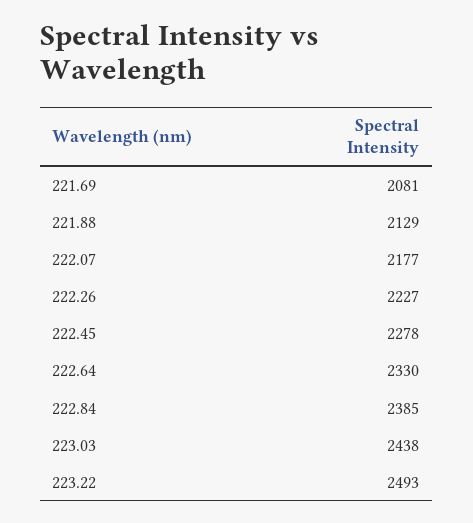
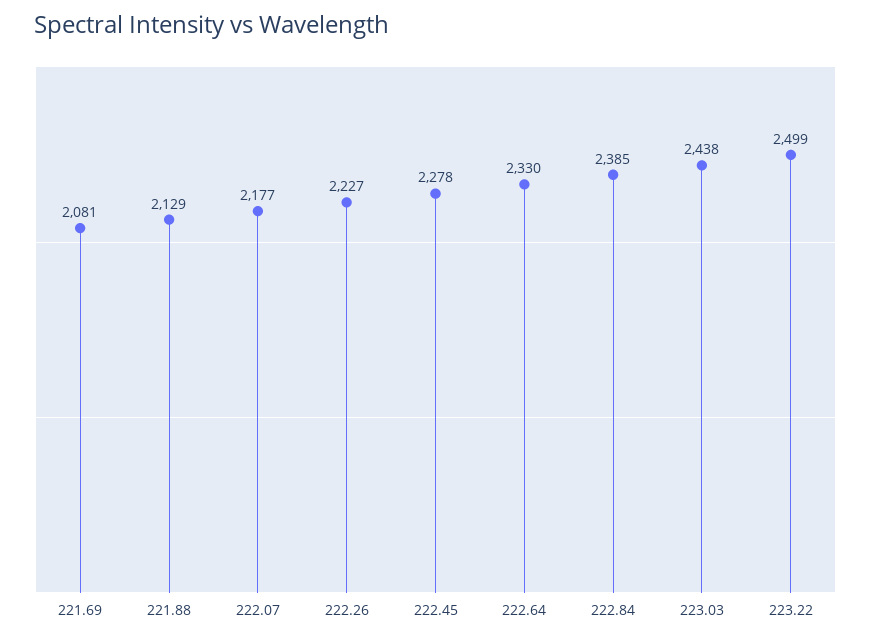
223.22: 2493 -> 2499

